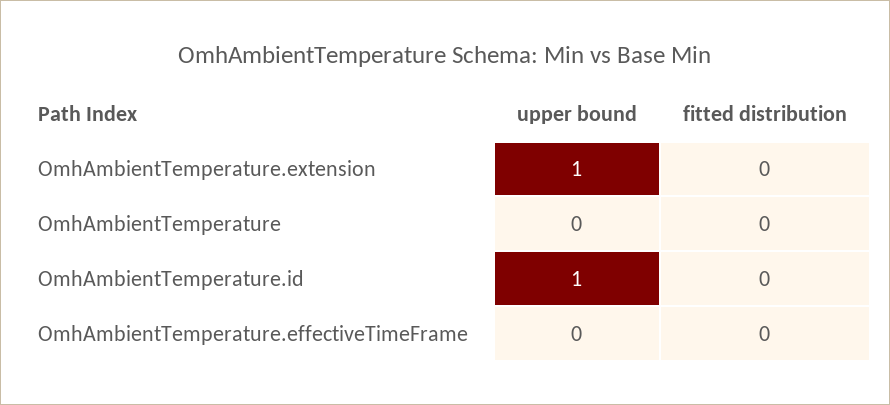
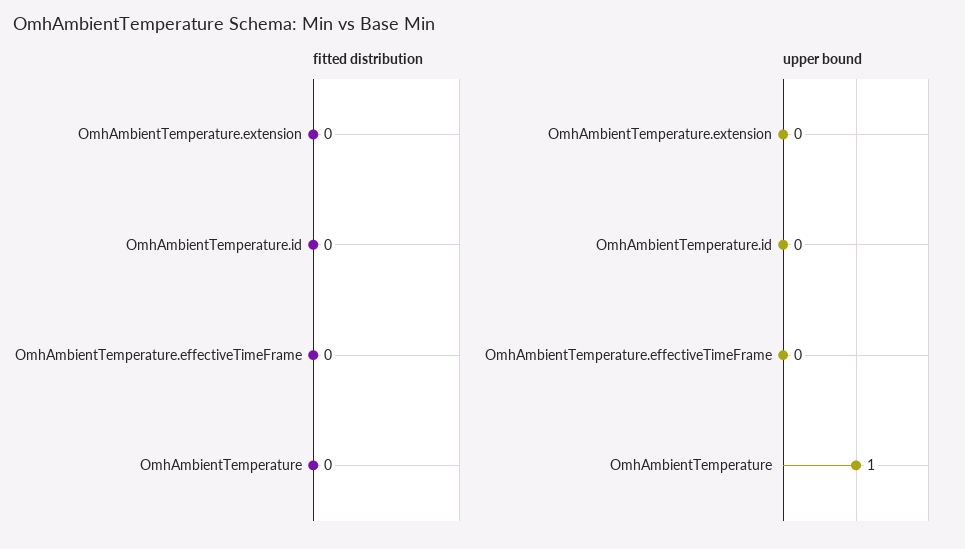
upper bound, OmhAmbientTemperature.extension: 1 -> 0
upper bound, OmhAmbientTemperature: 0 -> 1
upper bound, OmhAmbientTemperature.id: 1 -> 0

